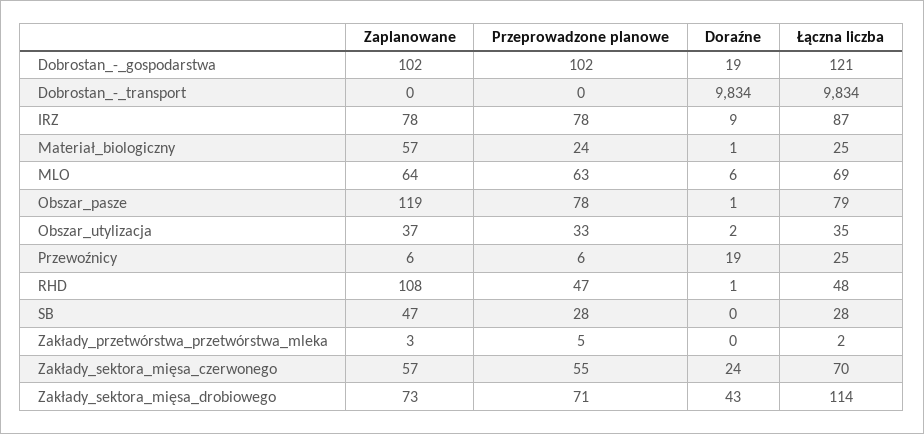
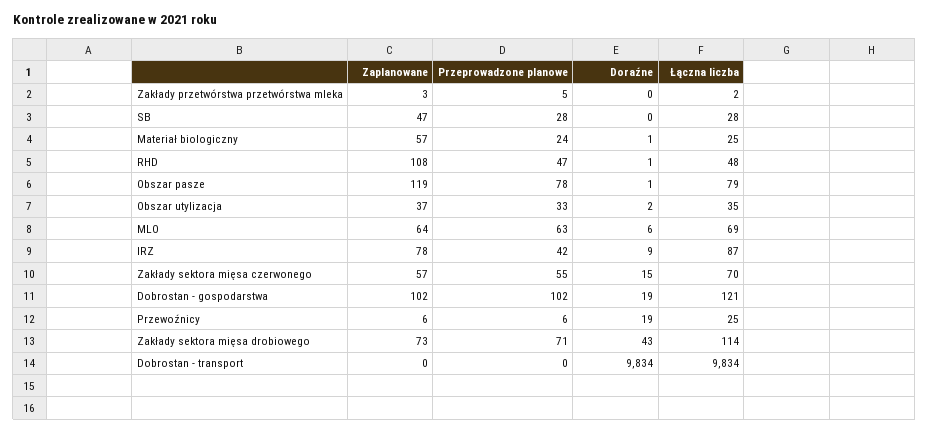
Przeprowadzone planowe, IRZ: 78 -> 42
Doraźne, Zakłady_sektora_mięsa_czerwonego: 24 -> 15

